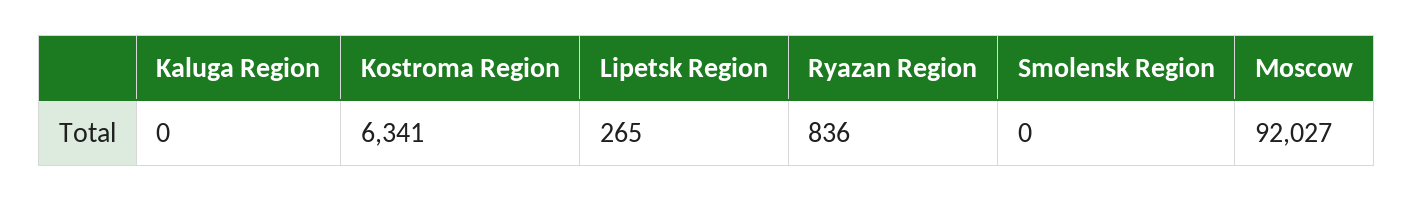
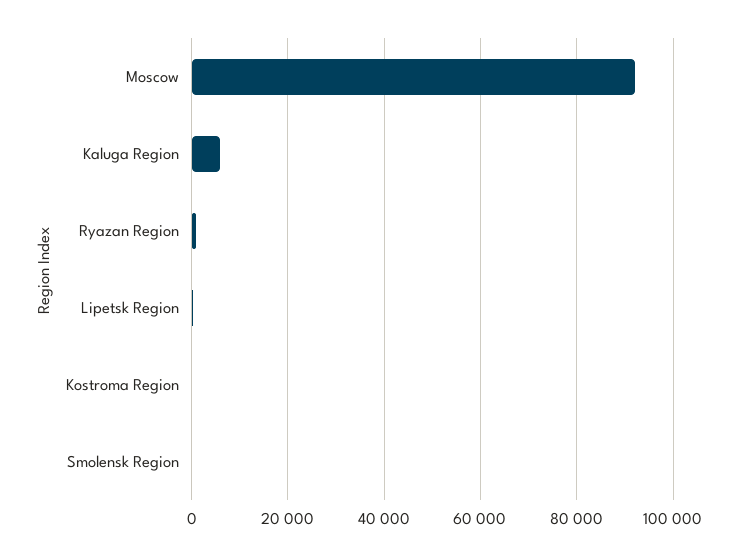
Kaluga Region: 0 -> 6000
Kostroma Region: 6341 -> 0

